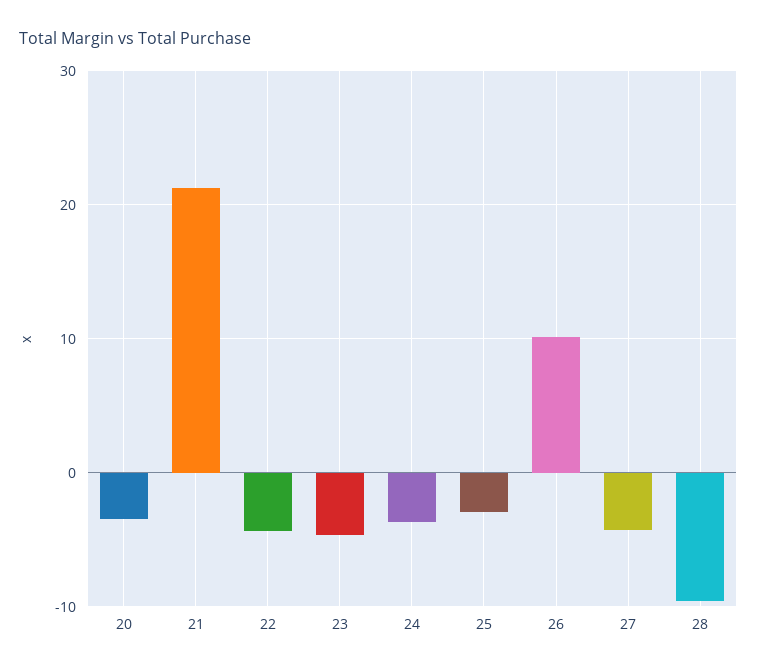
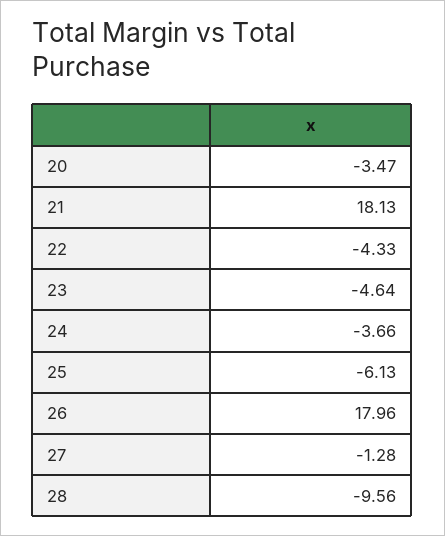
21: 21 -> 18.13
25: -3 -> -6.13
26: 10 -> 17.96
27: -4 -> -1.28

